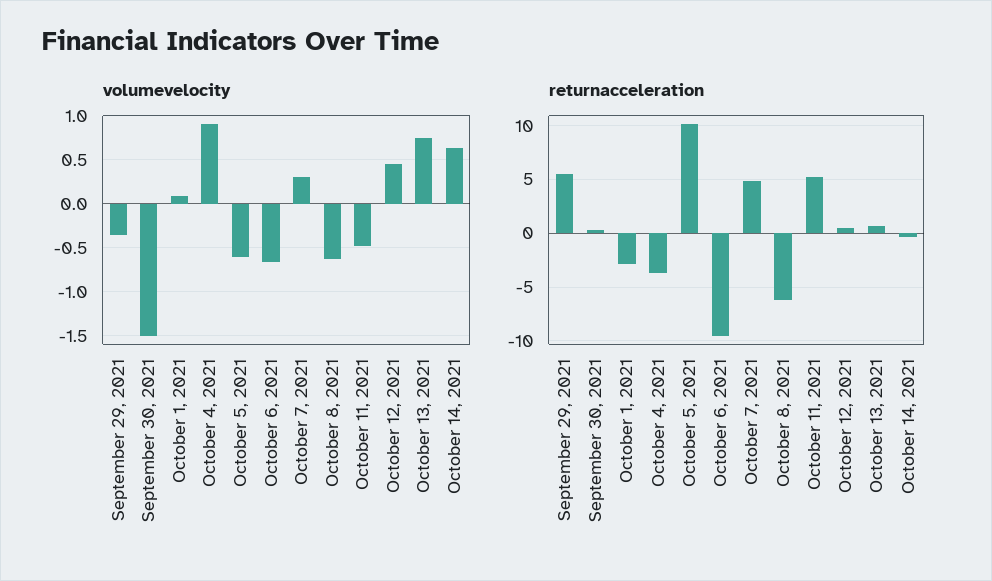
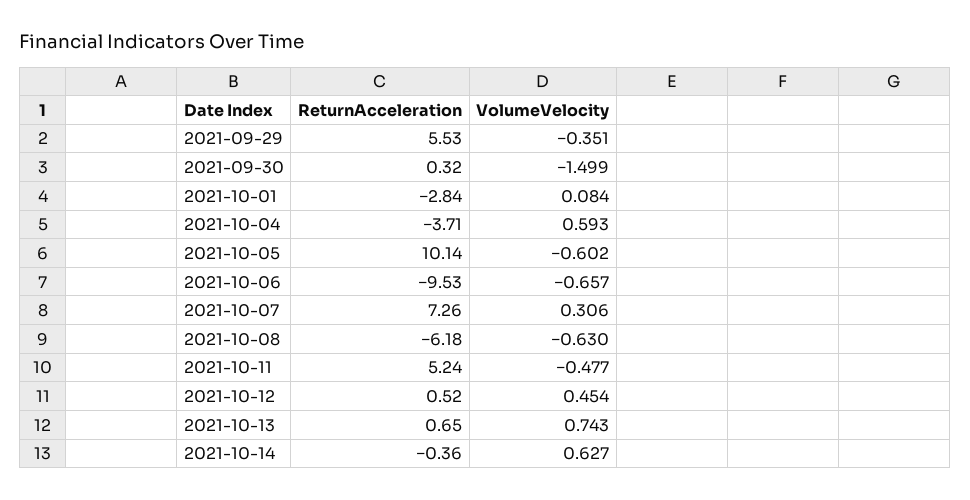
volumevelocity, October 4, 2021: 0.9 -> 0.593
returnacceleration, October 7, 2021: 5 -> 7.26

